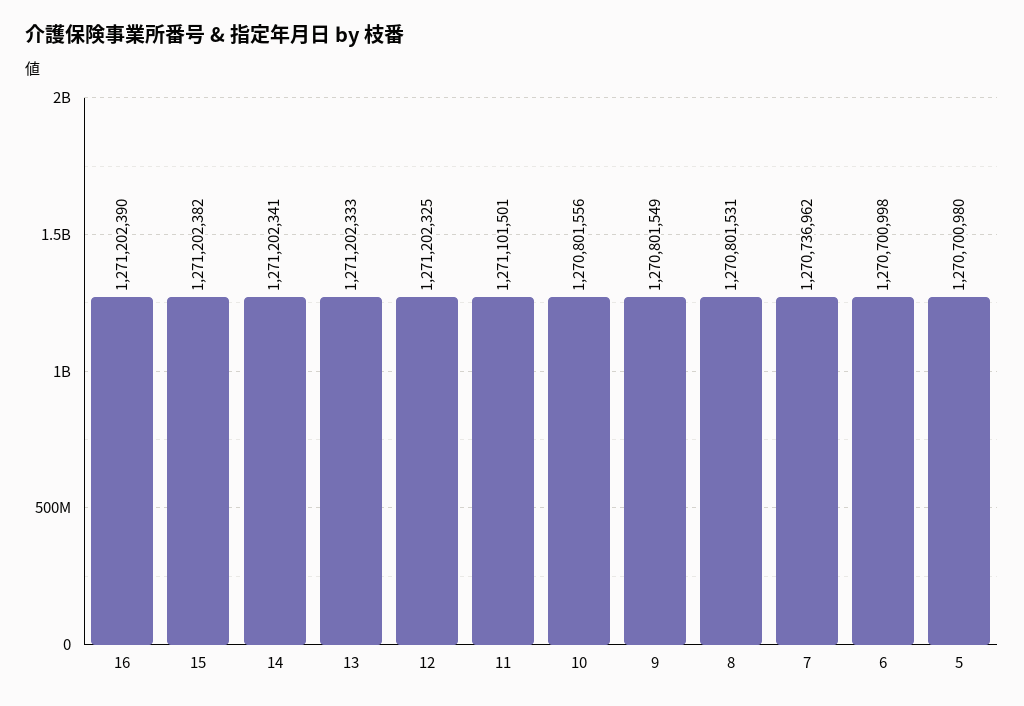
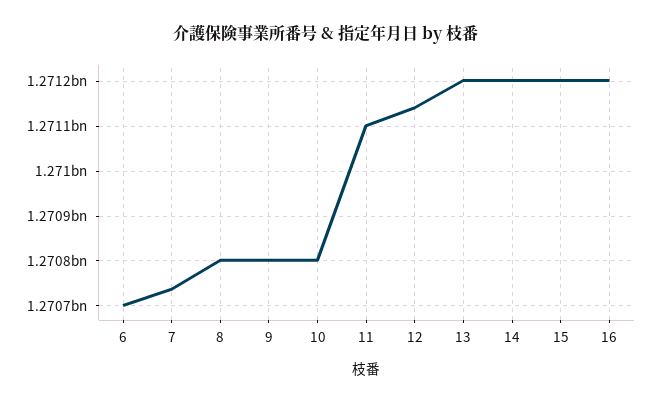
12: 1271202325 -> 1271140000
5: 1270700980 -> none

